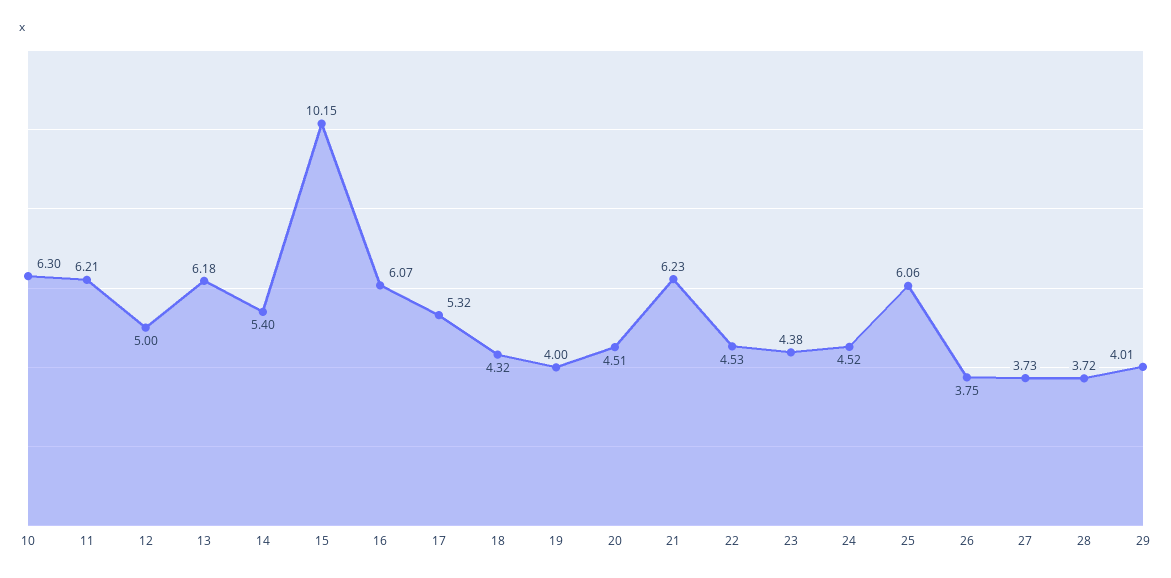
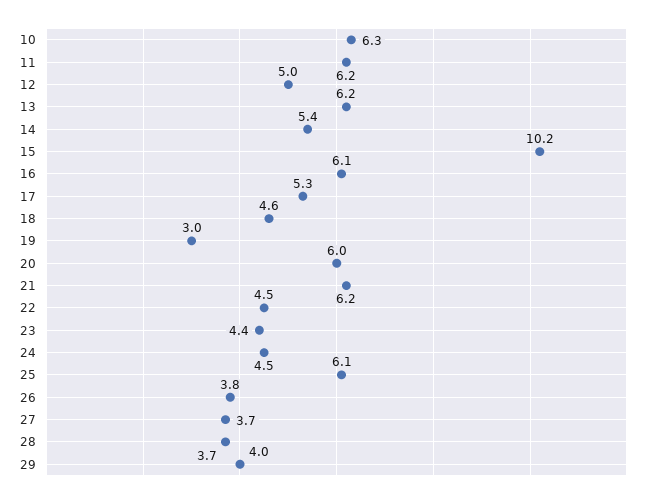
18: 4.32 -> 4.6
19: 4 -> 3
20: 4.51 -> 6

